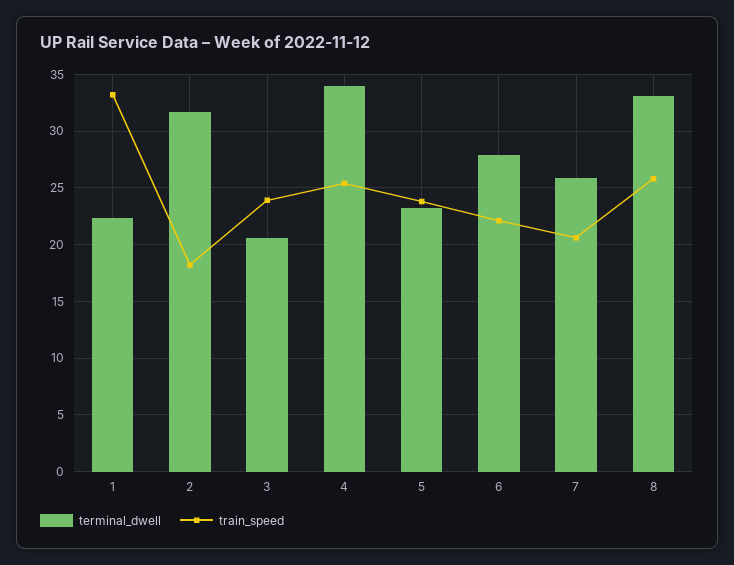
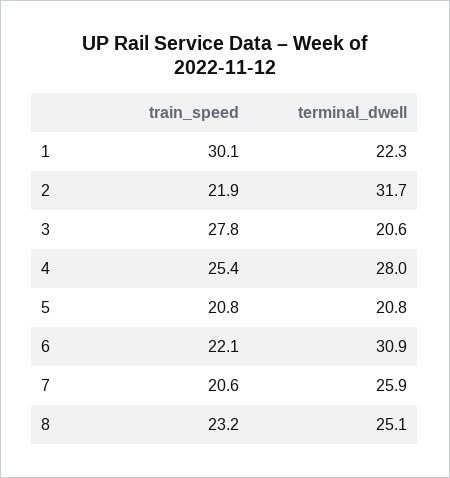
train_speed, 1: 33 -> 30.1
train_speed, 2: 18 -> 21.9
train_speed, 3: 24 -> 27.8
terminal_dwell, 4: 34 -> 28
terminal_dwell, 5: 23 -> 20.8
train_speed, 5: 24 -> 20.8
terminal_dwell, 6: 28 -> 30.9
terminal_dwell, 8: 33 -> 25.1
train_speed, 8: 26 -> 23.2

